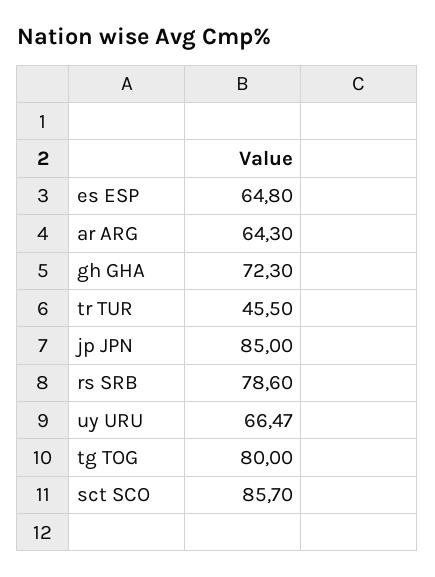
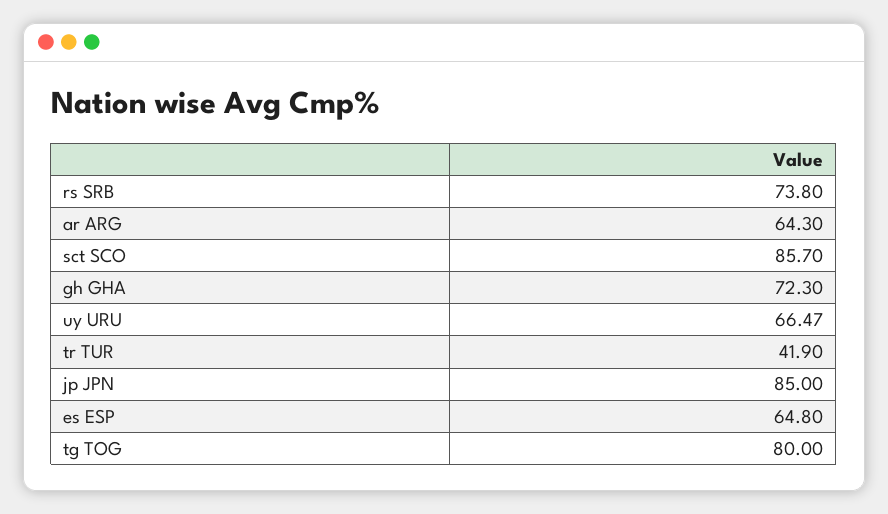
tr TUR: 45.5 -> 41.9
rs SRB: 78.6 -> 73.8

